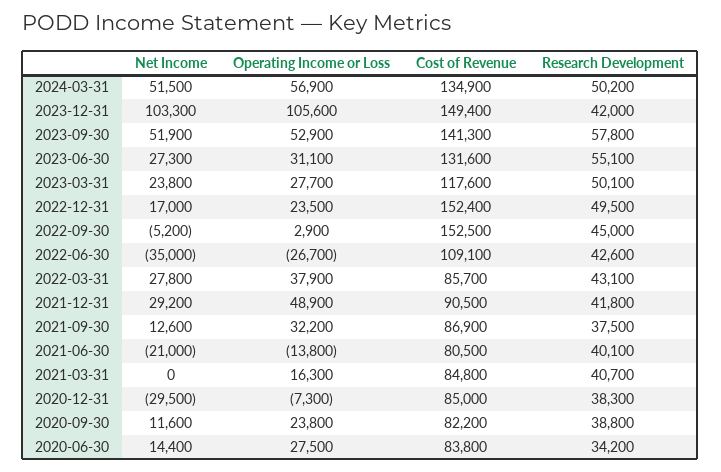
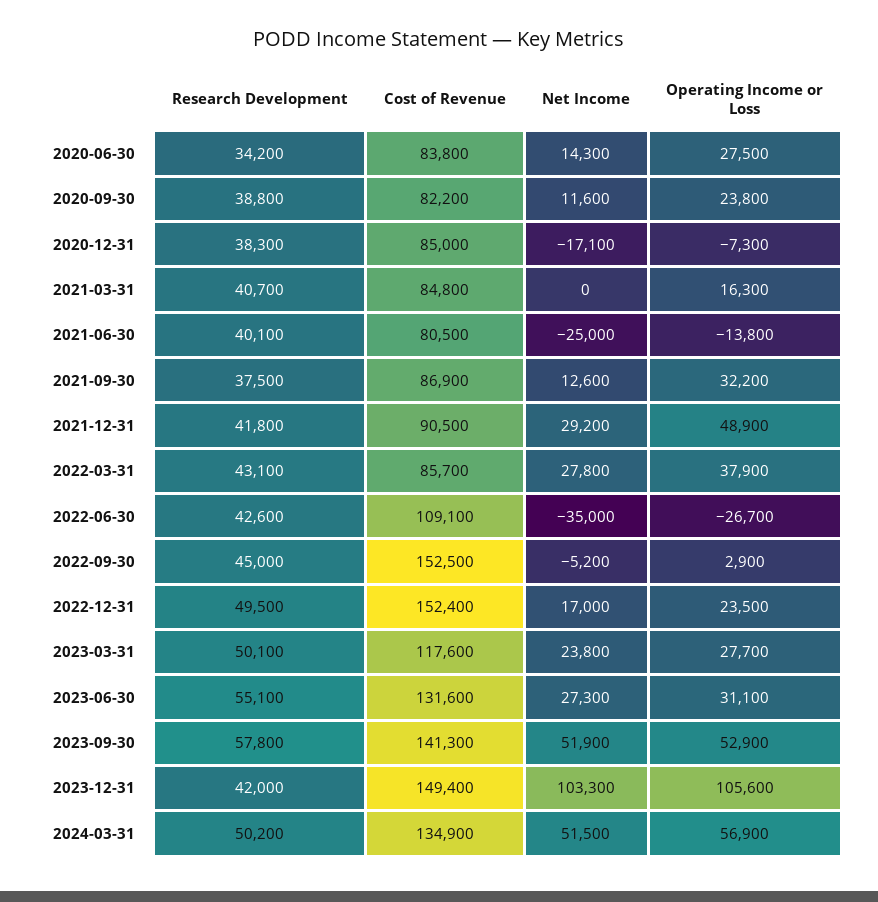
Net Income, 2021-06-30: -21000 -> -25000
Net Income, 2020-12-31: -29500 -> -17100
Net Income, 2020-06-30: 14400 -> 14300

